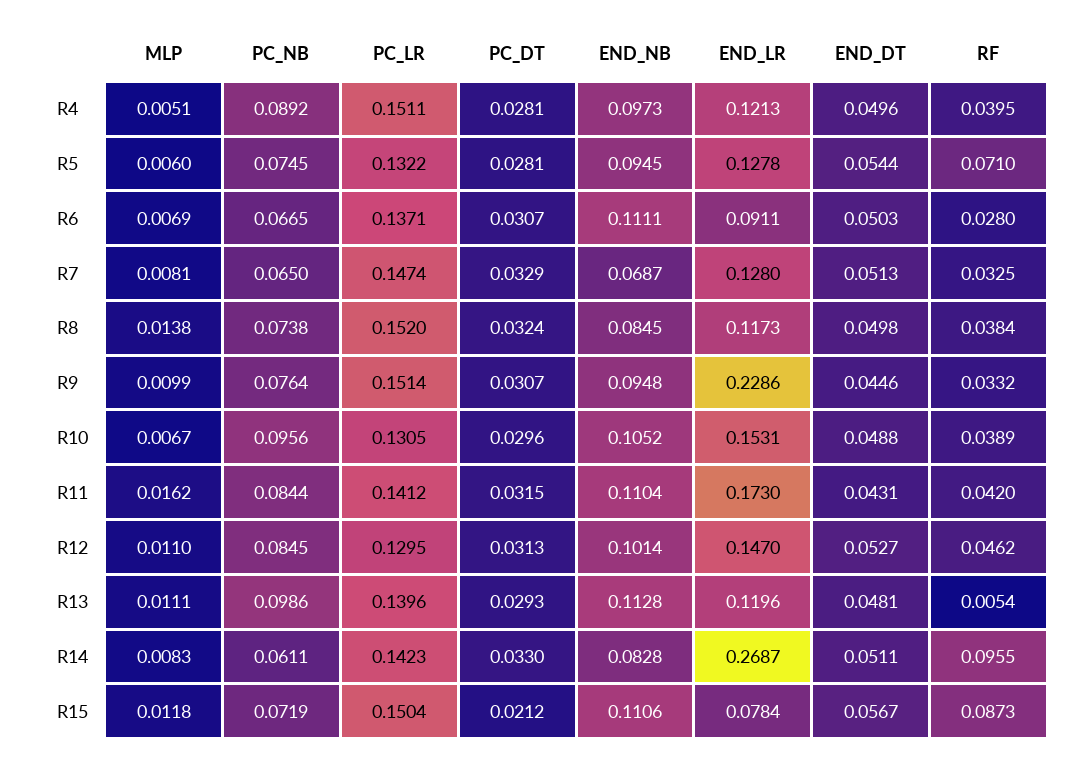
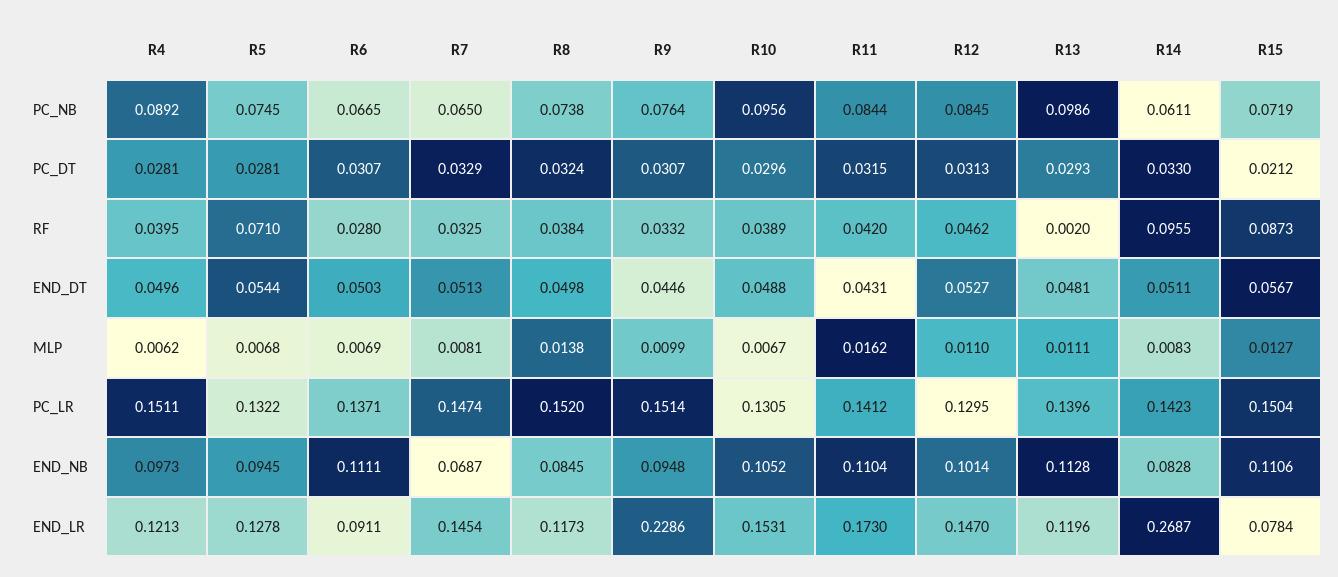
MLP, R4: 0.0051 -> 0.0062
MLP, R5: 0.006 -> 0.0068
END_LR, R7: 0.128 -> 0.1454
RF, R13: 0.0054 -> 0.002
MLP, R15: 0.0118 -> 0.0127

